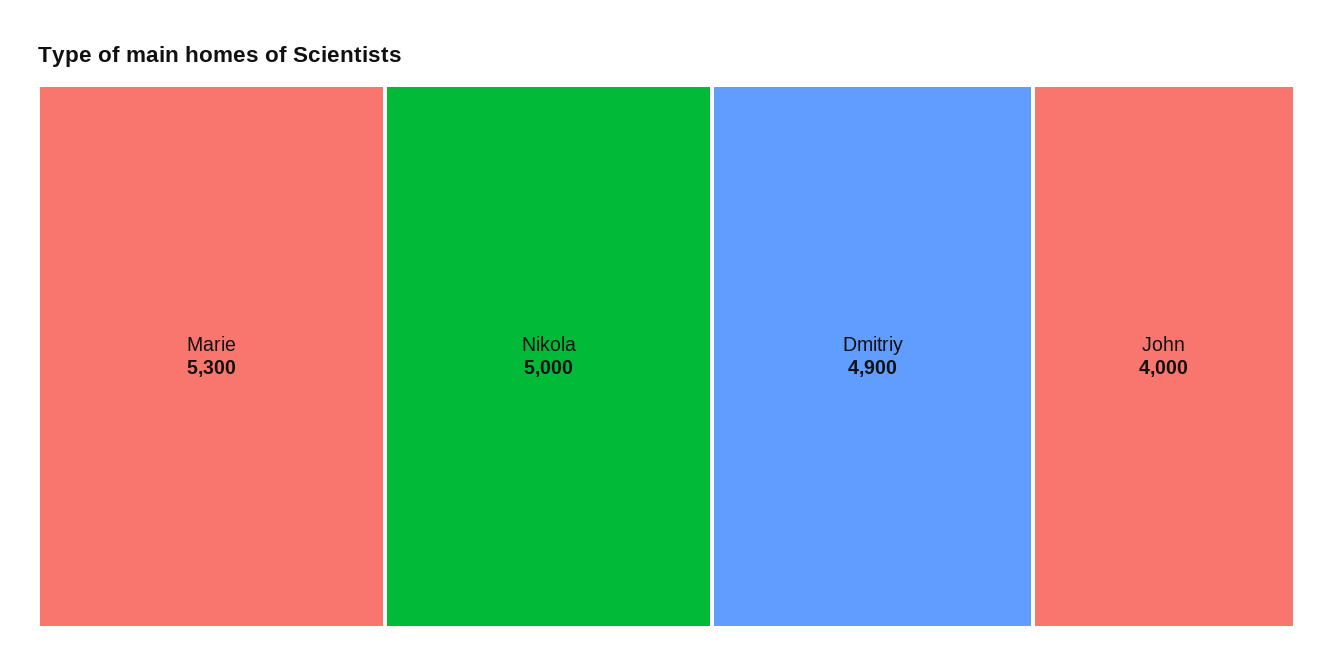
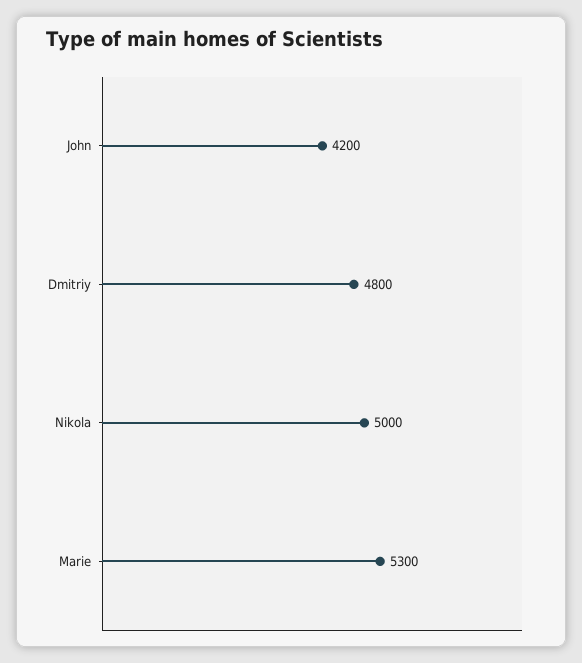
Dmitriy: 4900 -> 4800
John: 4000 -> 4200

